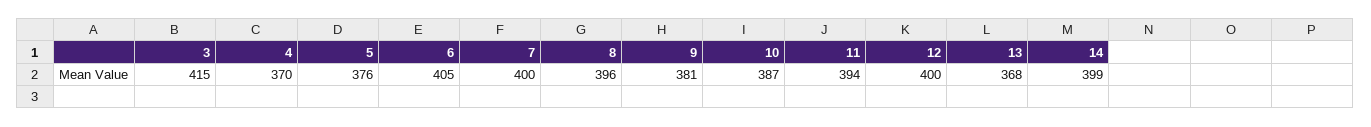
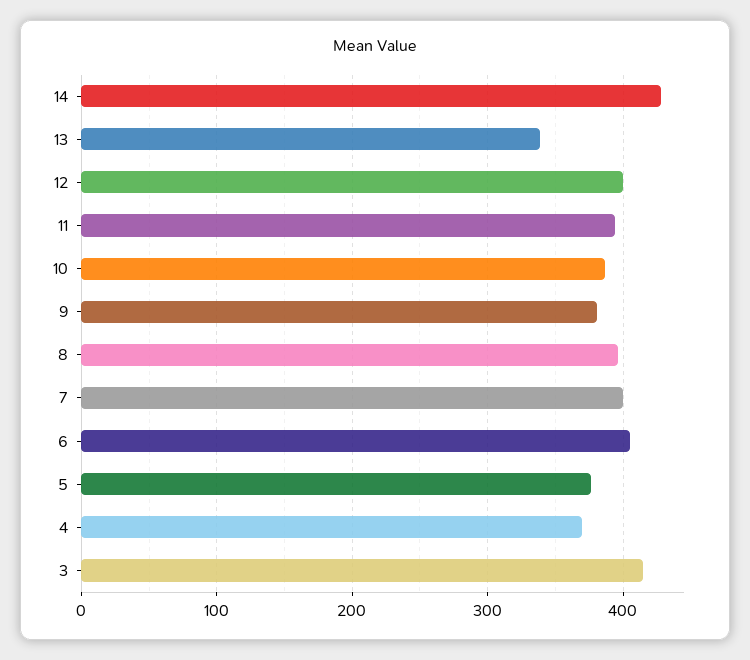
13: 368 -> 340
14: 399 -> 430

